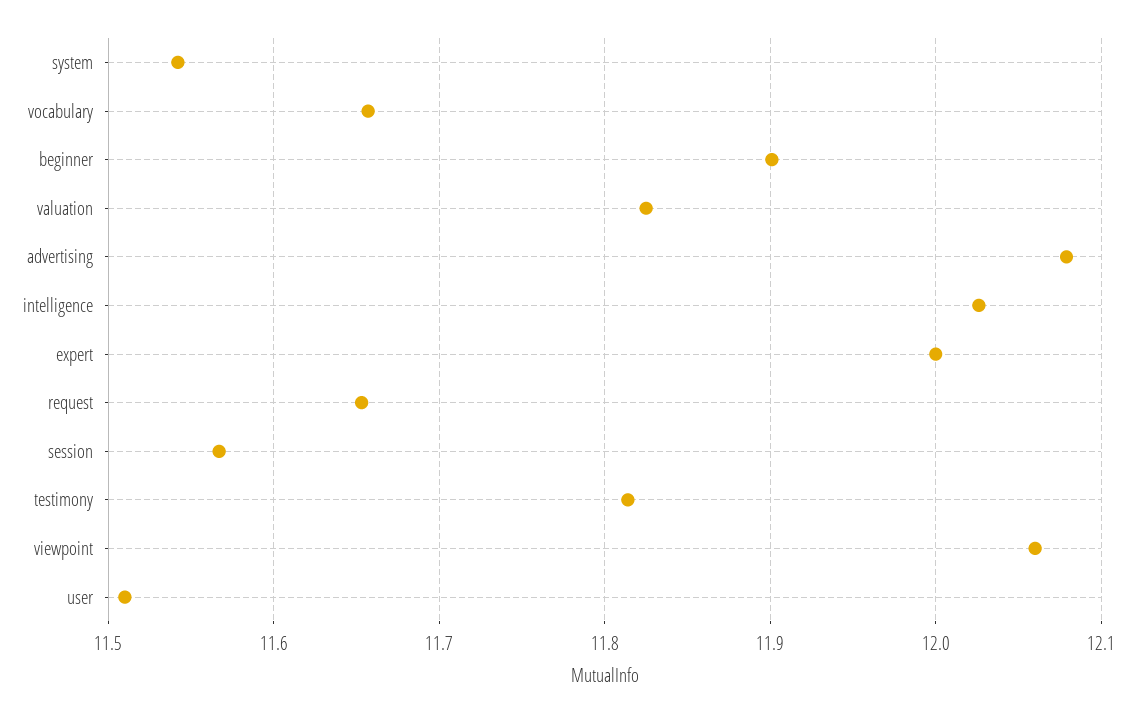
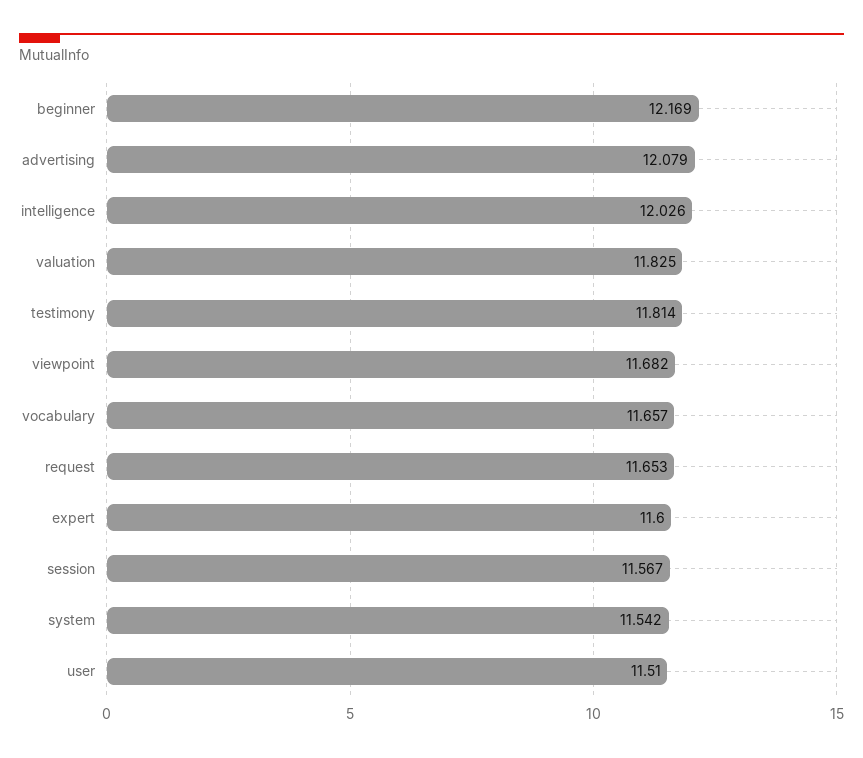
beginner: 11.9 -> 12.169
expert: 12 -> 11.6
viewpoint: 12.06 -> 11.682

